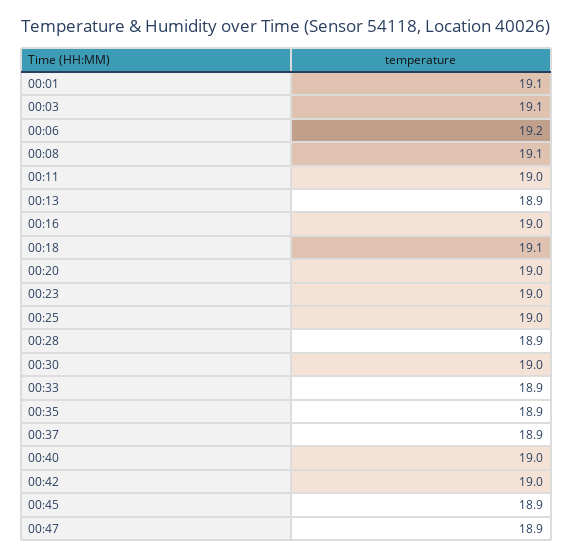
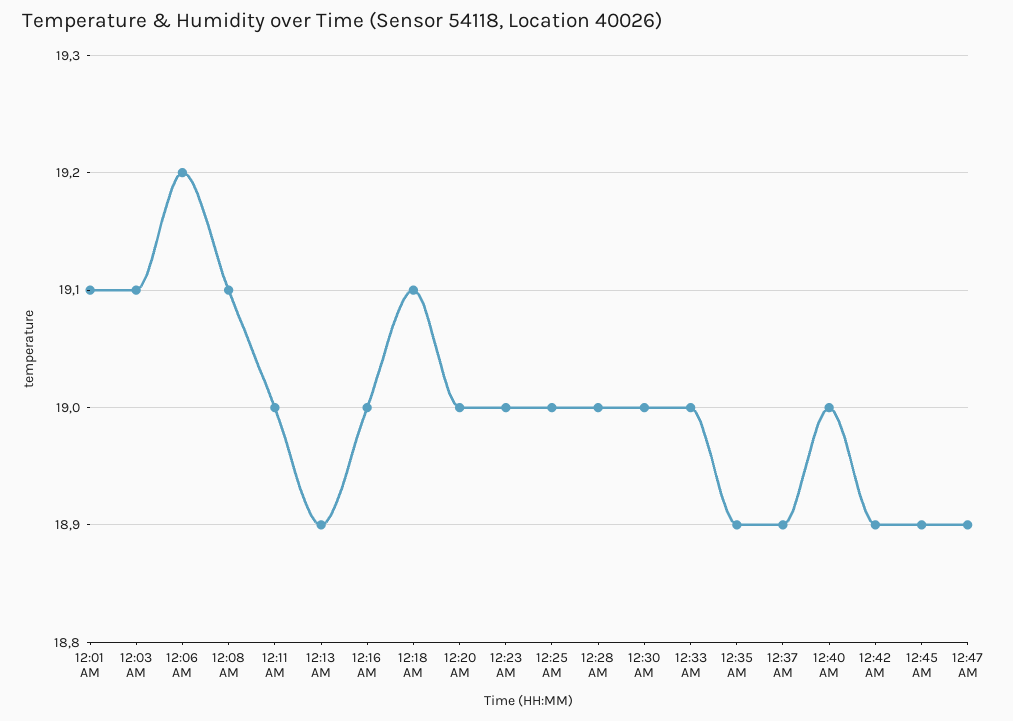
00:28: 18.9 -> 19
00:33: 18.9 -> 19
00:42: 19 -> 18.9

